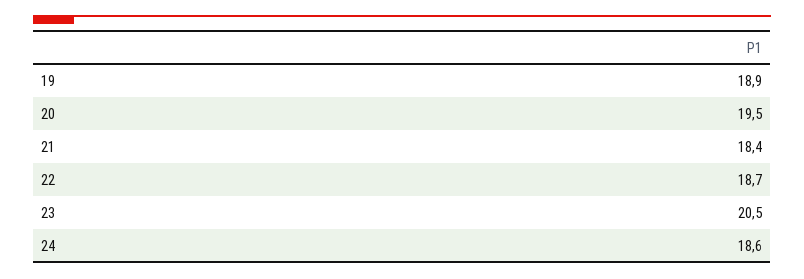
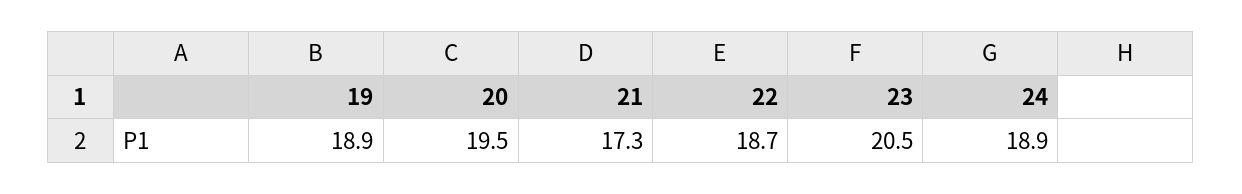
21: 18.4 -> 17.3
24: 18.6 -> 18.9

